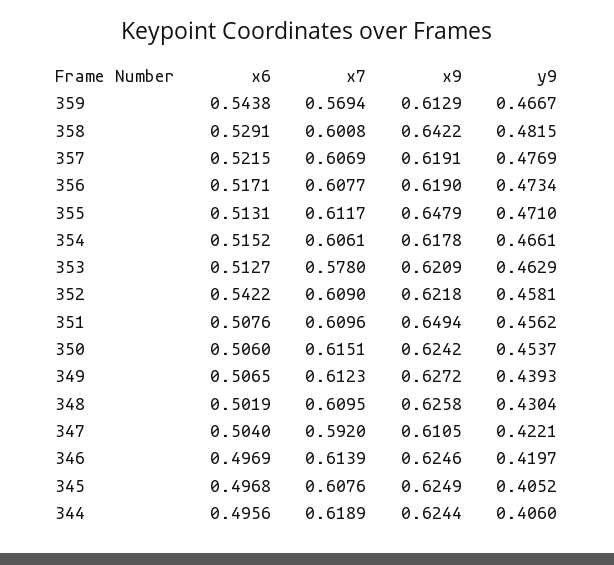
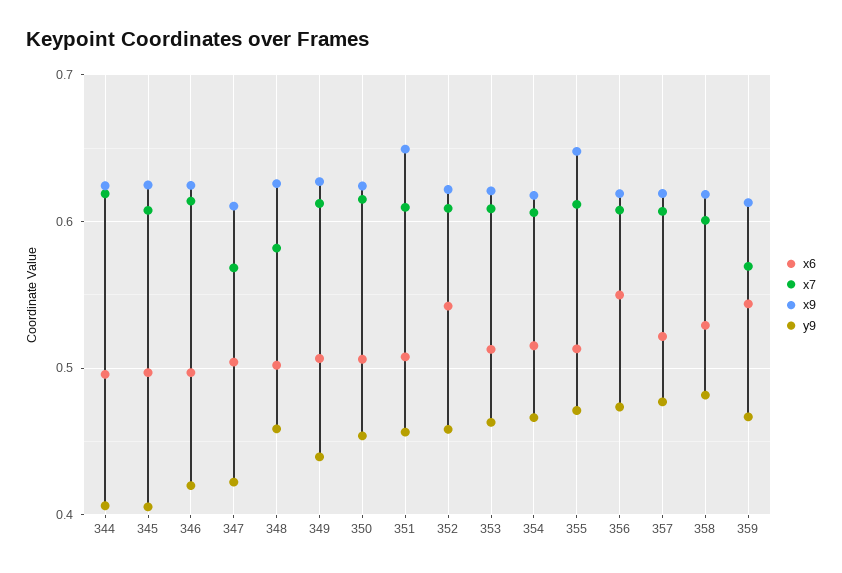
x9, 358: 0.6422 -> 0.62
x6, 356: 0.5171 -> 0.55
x7, 353: 0.578 -> 0.61
x7, 348: 0.6095 -> 0.58
y9, 348: 0.4304 -> 0.46
x7, 347: 0.592 -> 0.57

